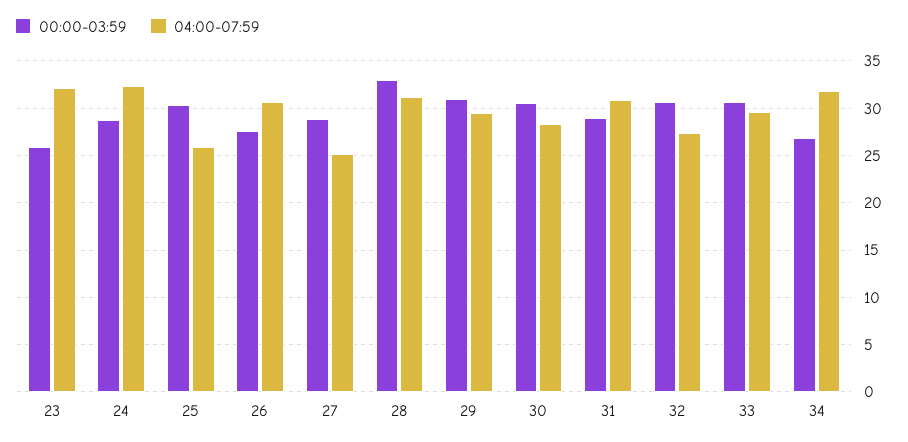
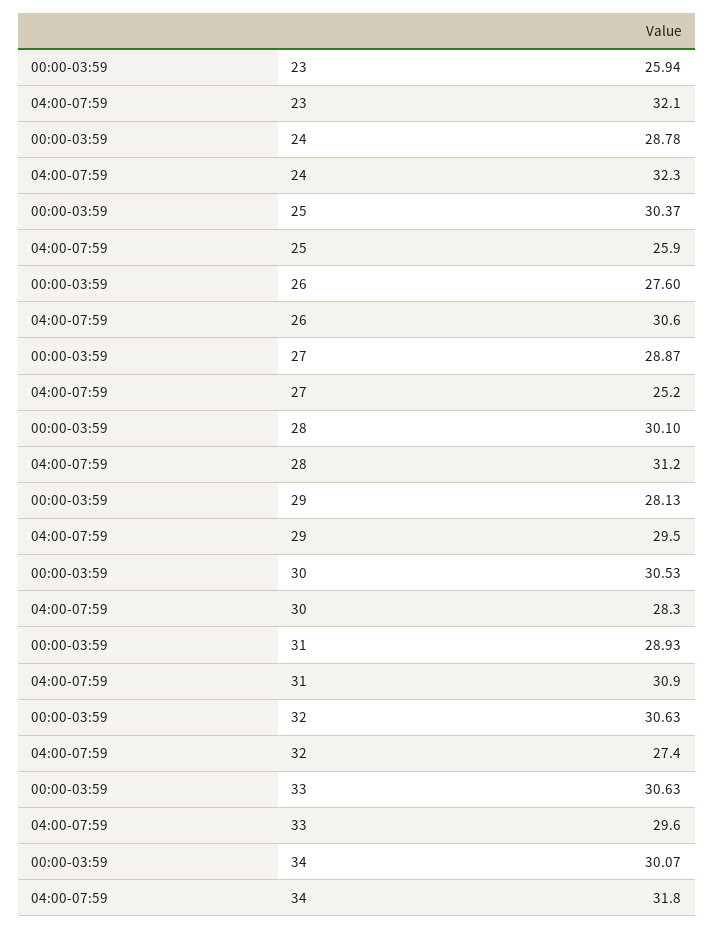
00:00-03:59, 28: 33 -> 30.1
00:00-03:59, 29: 31 -> 28.13
00:00-03:59, 34: 27 -> 30.07

